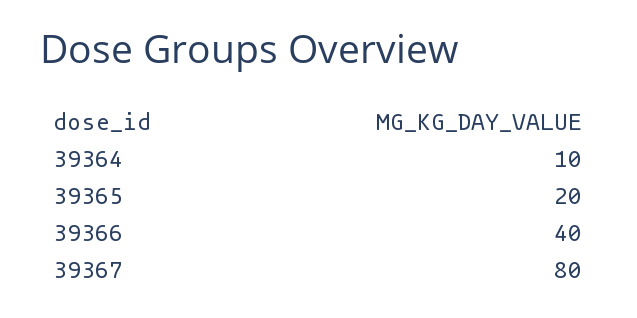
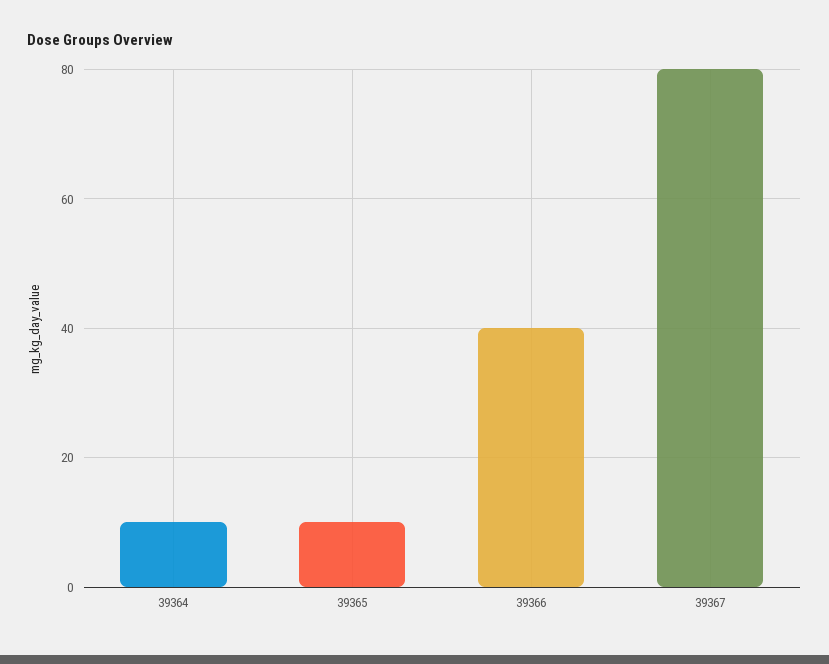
39365: 20 -> 10

